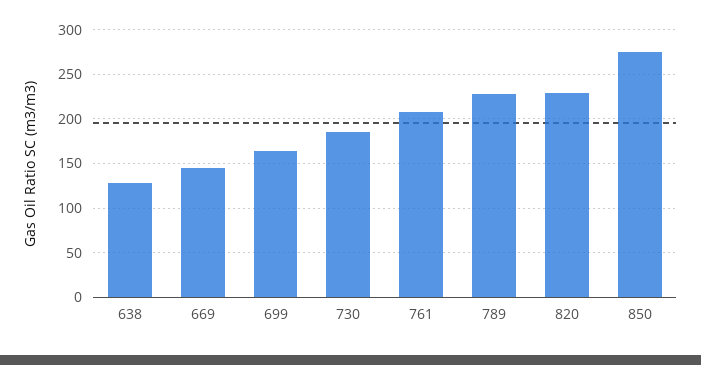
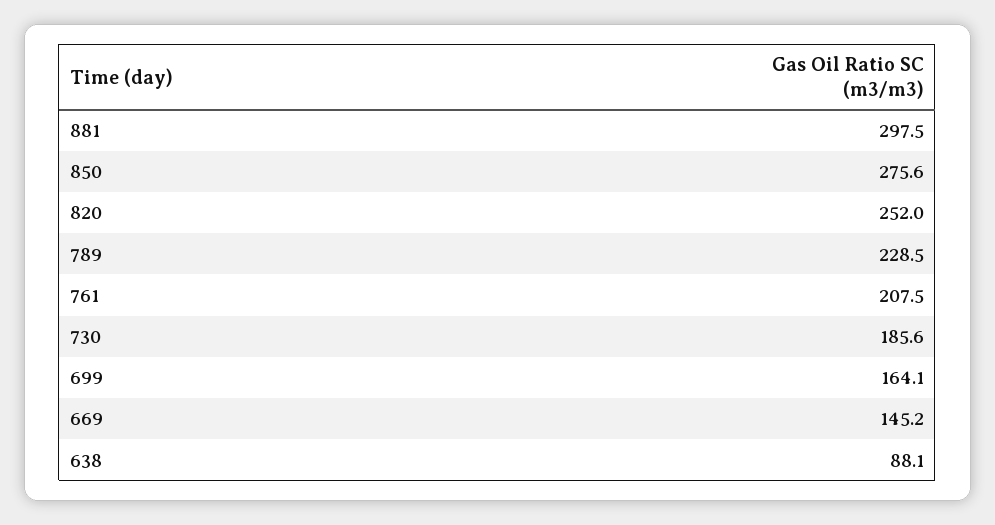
638: 130 -> 88.1
820: 230 -> 252
881: none -> 297.5

